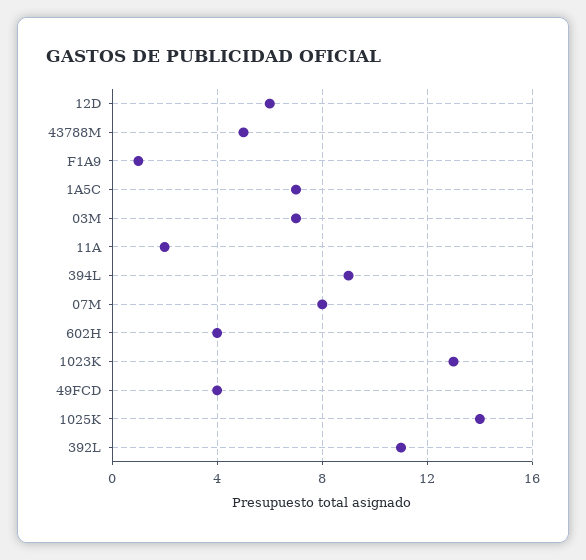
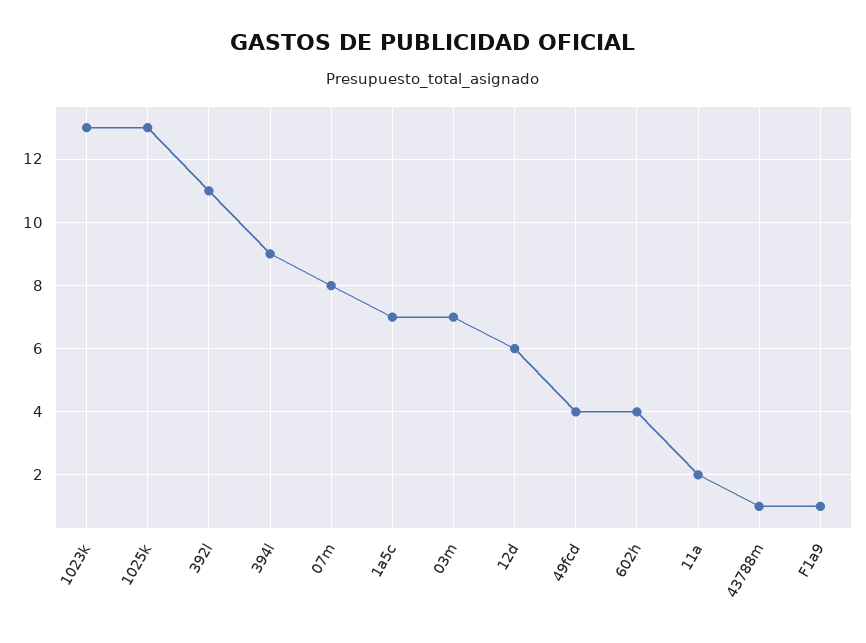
43788M: 5 -> 1
1025K: 14 -> 13

